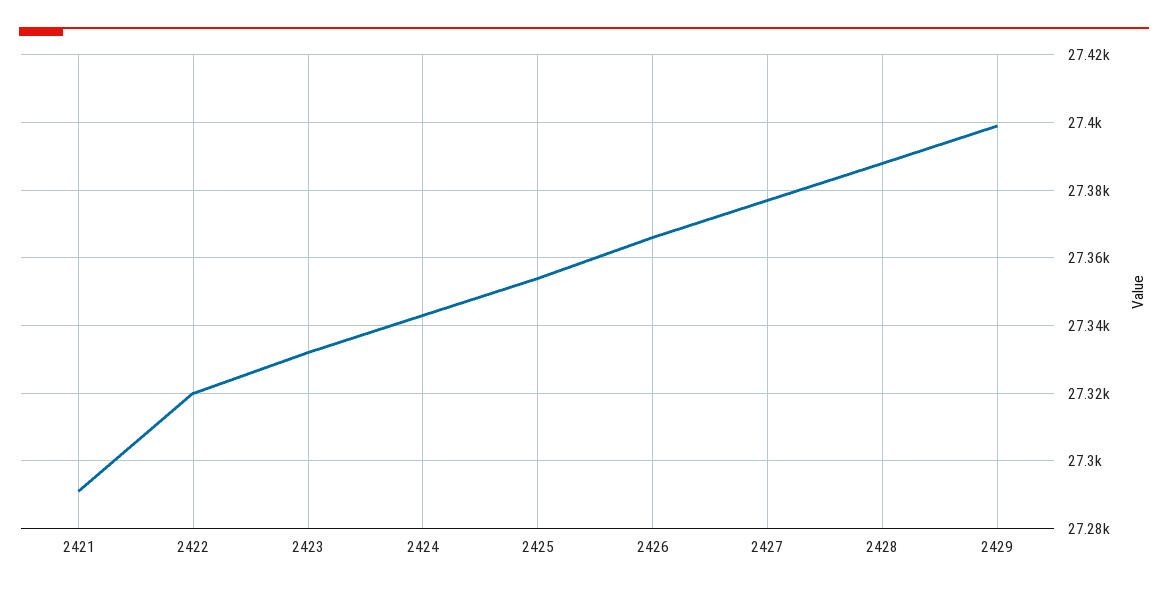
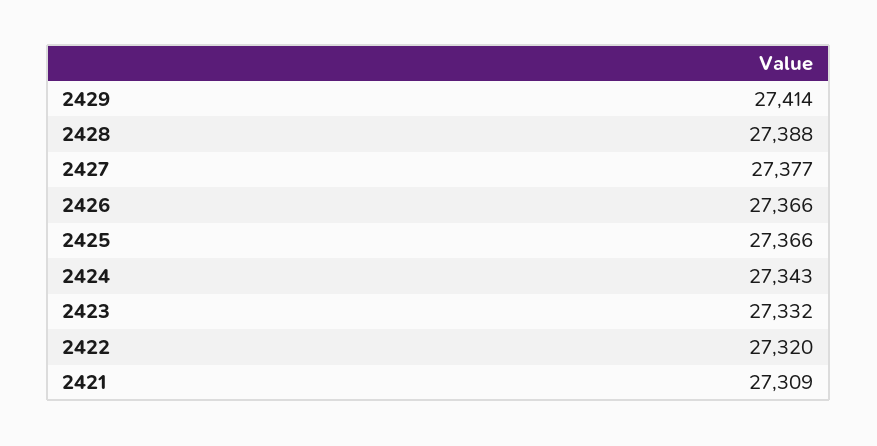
2421: 27290 -> 27309
2425: 27355 -> 27366
2429: 27400 -> 27414

